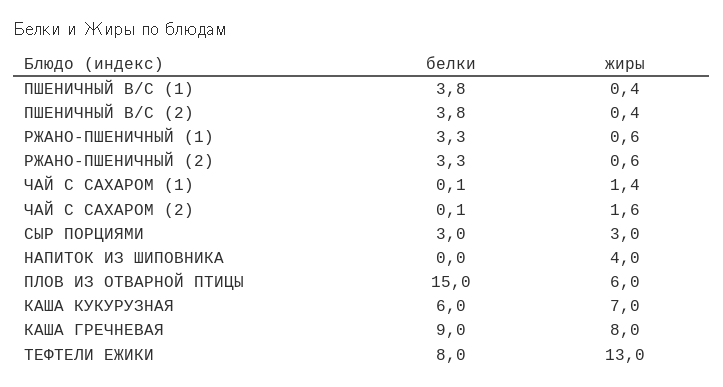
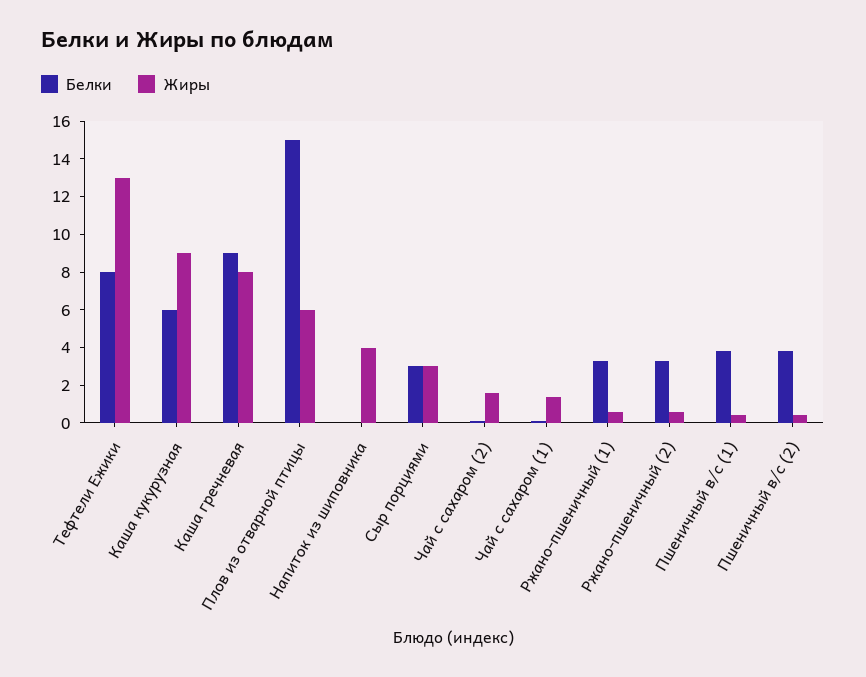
жиры, КАША КУКУРУЗНАЯ: 7 -> 9

